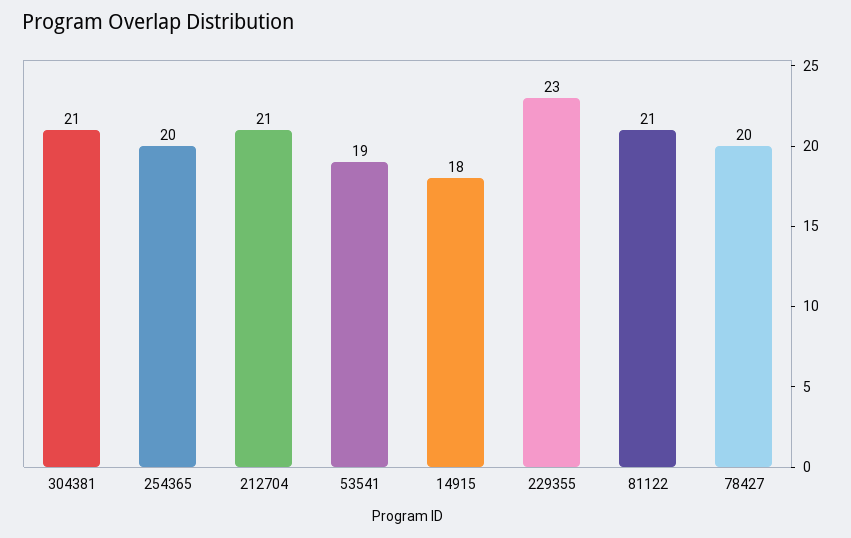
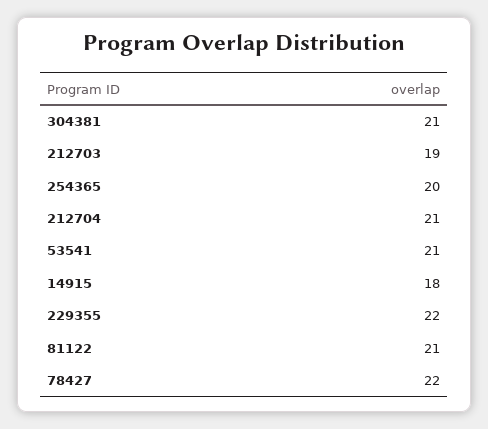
53541: 19 -> 21
229355: 23 -> 22
78427: 20 -> 22
212703: none -> 19

